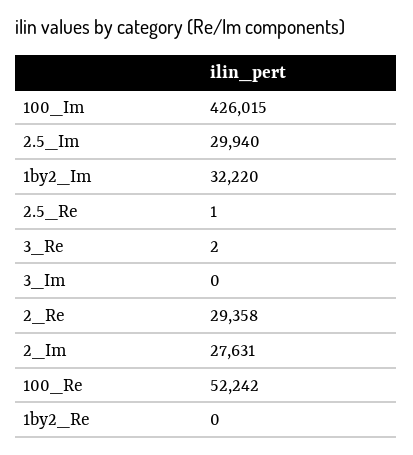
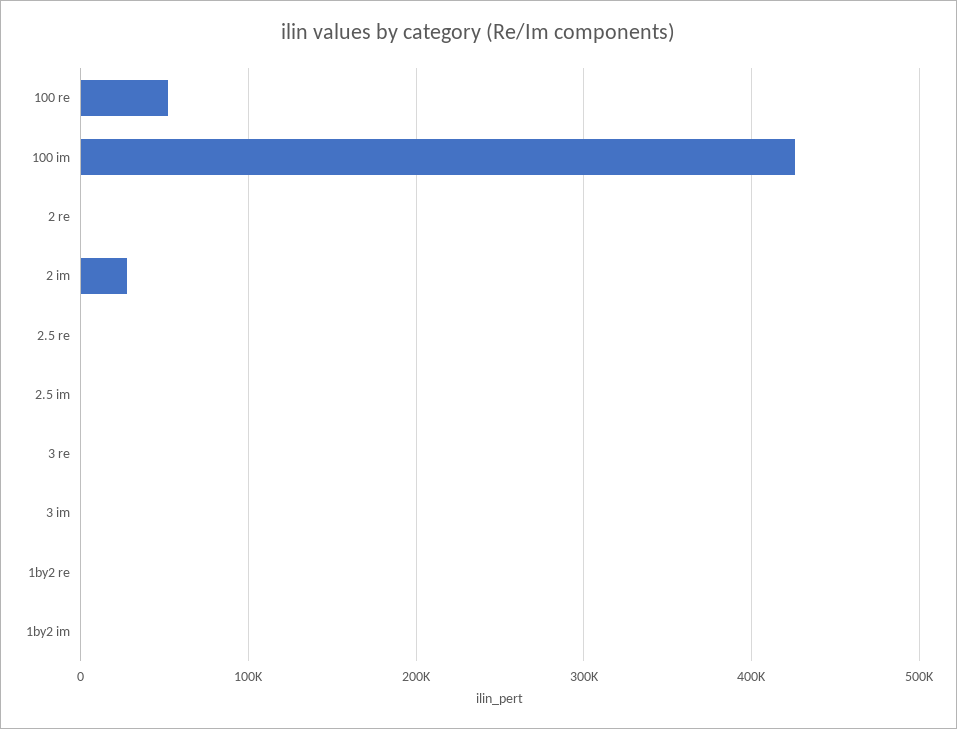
2.5_Im: 29940 -> 0
1by2_Im: 32220 -> 0
2_Re: 29358 -> 0

